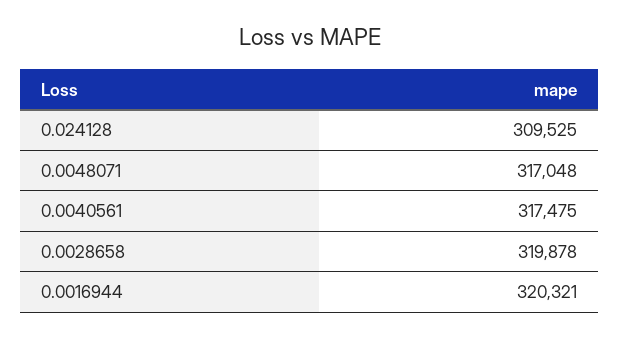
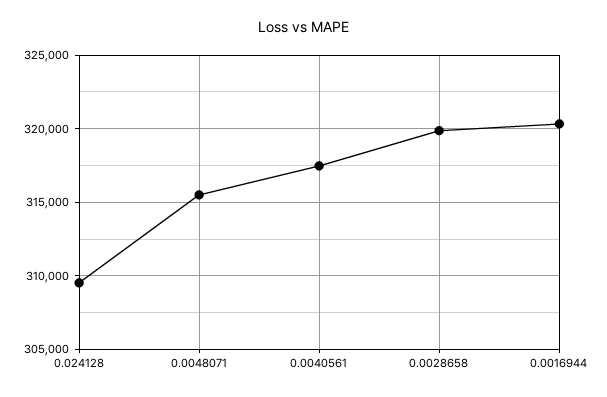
0.0048071: 317048 -> 315500

